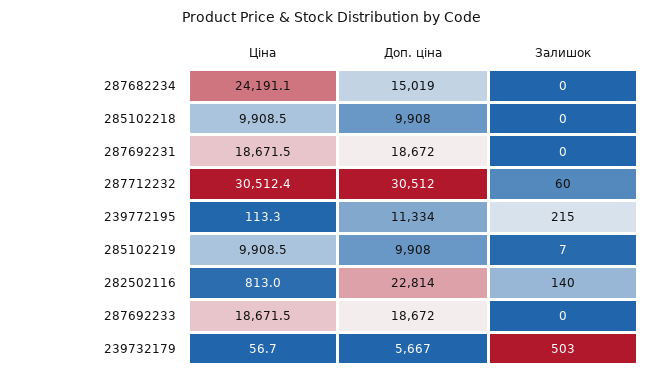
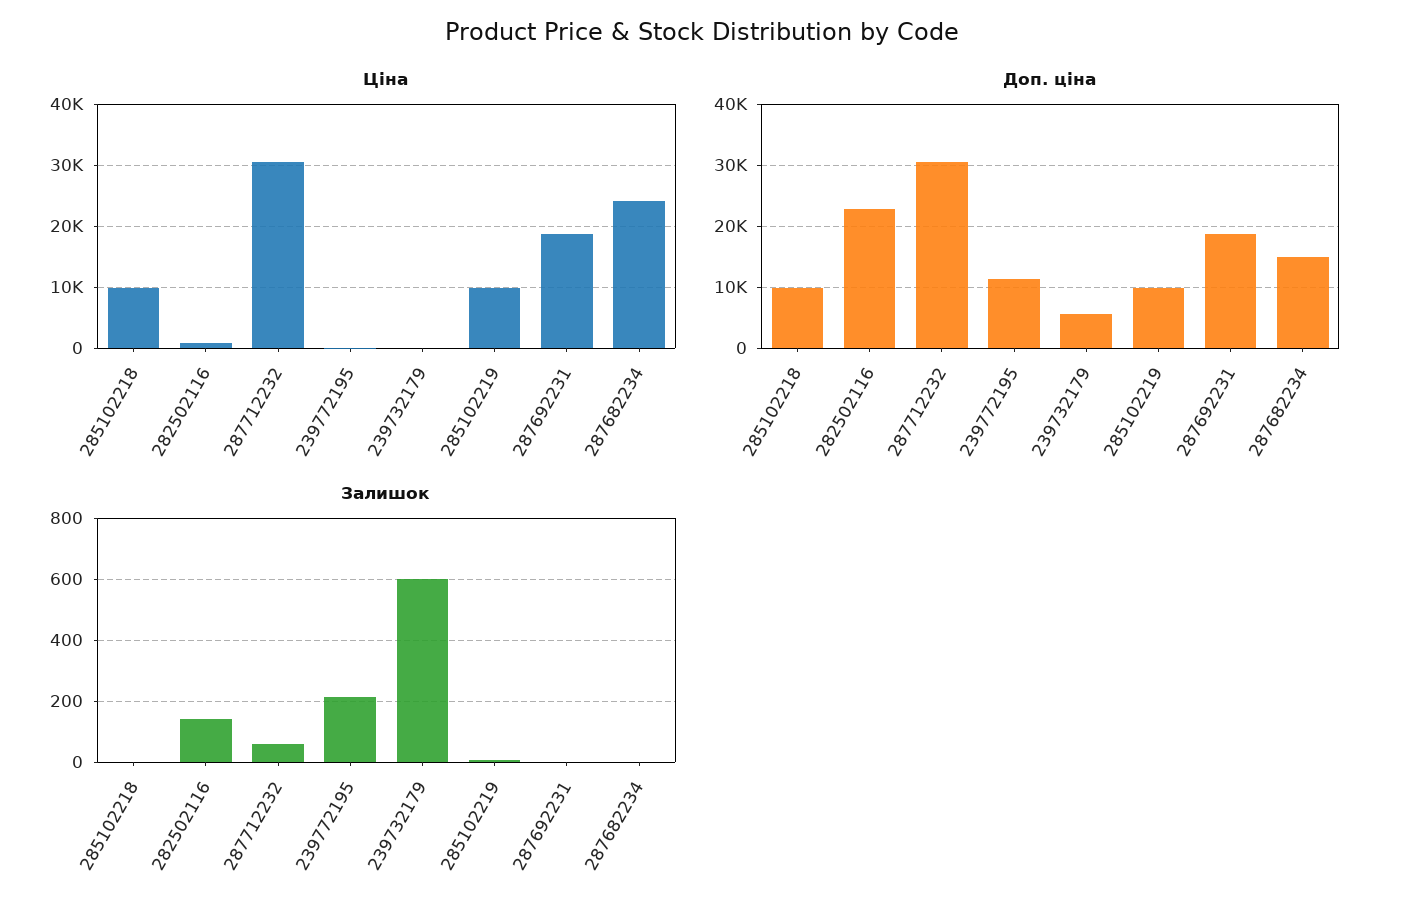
Ціна, 287692233: 18671.5 -> none
Доп. ціна, 287692233: 18672 -> none
Залишок, 287692233: 0 -> none
Залишок, 239732179: 503 -> 600

